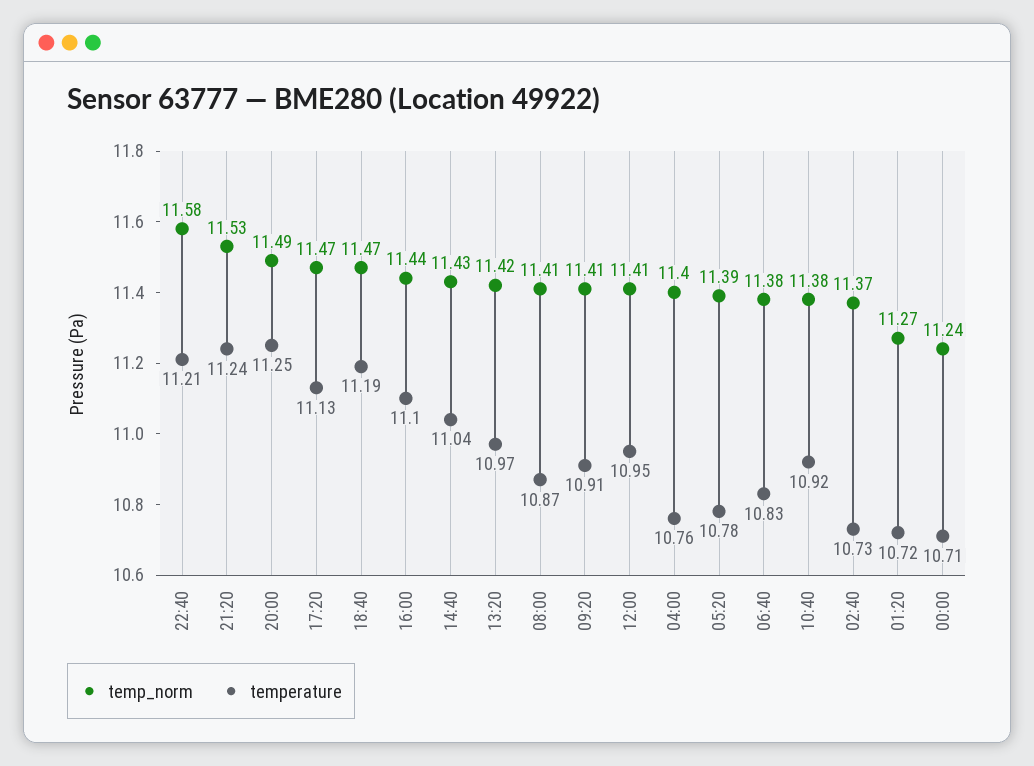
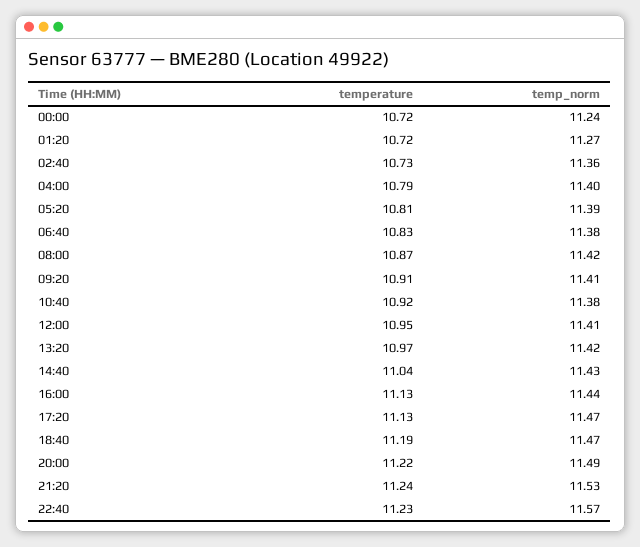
temp_norm, 22:40: 11.58 -> 11.57
temperature, 22:40: 11.21 -> 11.23
temperature, 20:00: 11.25 -> 11.22
temperature, 16:00: 11.1 -> 11.13
temp_norm, 08:00: 11.41 -> 11.42
temperature, 04:00: 10.76 -> 10.79
temperature, 05:20: 10.78 -> 10.81
temp_norm, 02:40: 11.37 -> 11.36
temperature, 00:00: 10.71 -> 10.72

